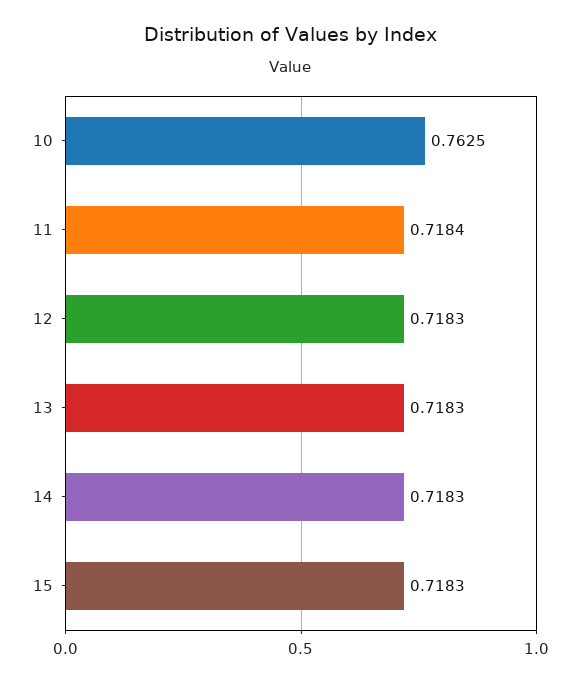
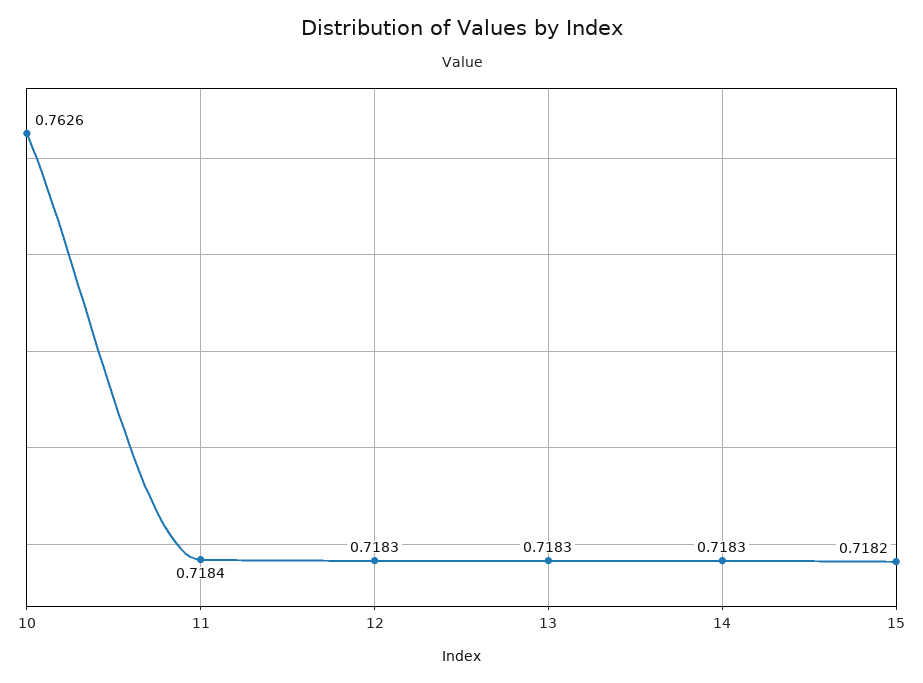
10: 0.7625 -> 0.7626
15: 0.7183 -> 0.7182

